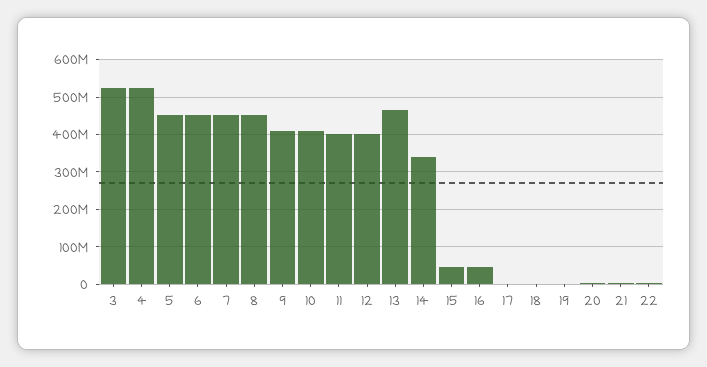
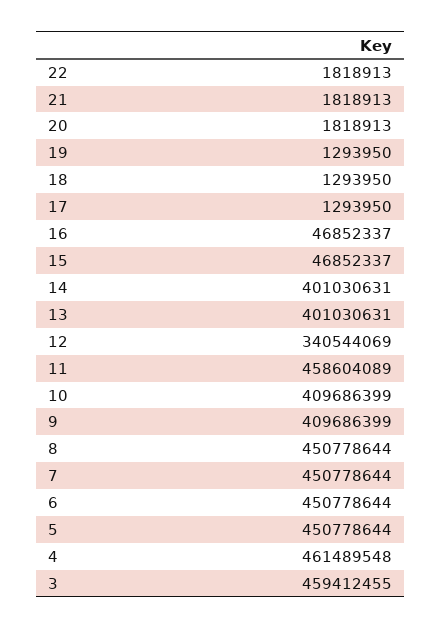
3: 520000000 -> 459412455
4: 520000000 -> 461489548
11: 400000000 -> 458604089
12: 400000000 -> 340544069
13: 460000000 -> 401030631
14: 340000000 -> 401030631

